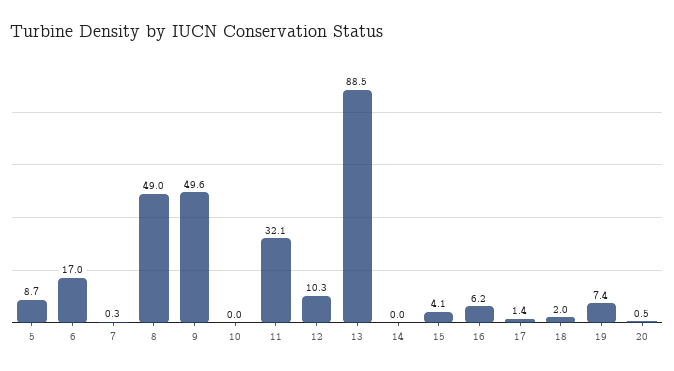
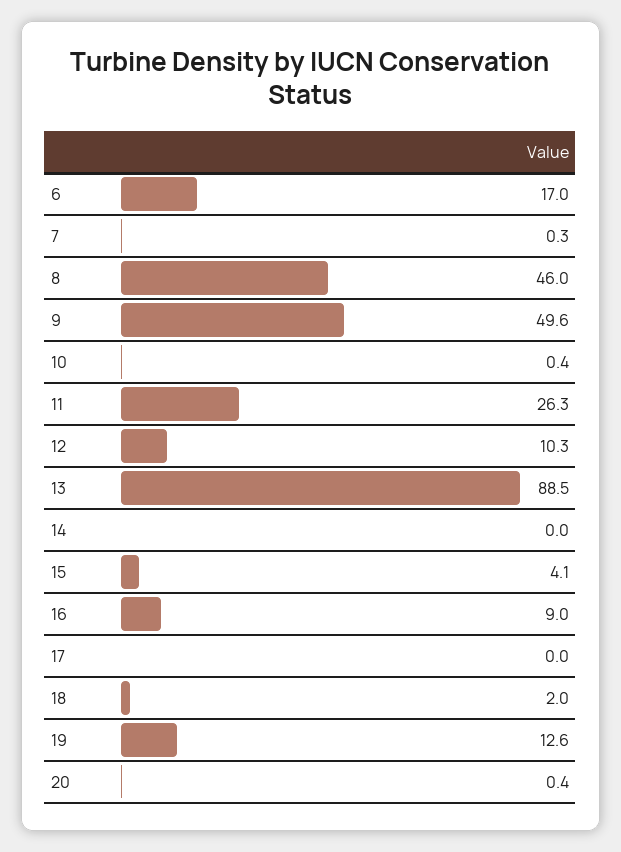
5: 8.7 -> none
8: 49 -> 46
10: 0 -> 0.4
11: 32.1 -> 26.3
16: 6.2 -> 9
17: 1.4 -> 0
19: 7.4 -> 12.6
20: 0.5 -> 0.4

